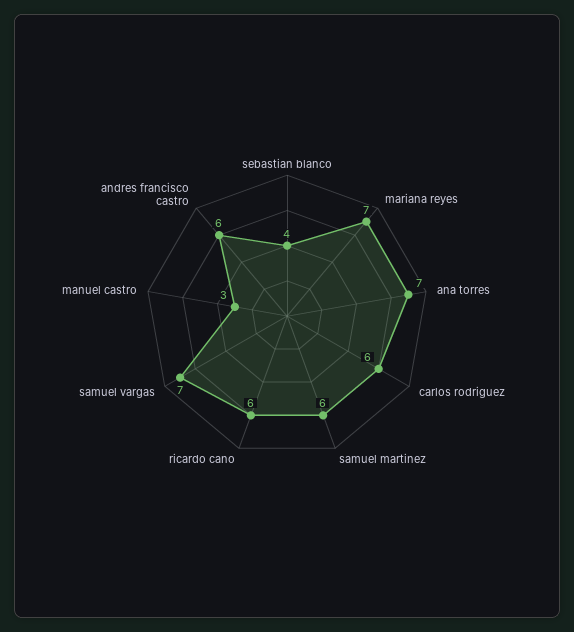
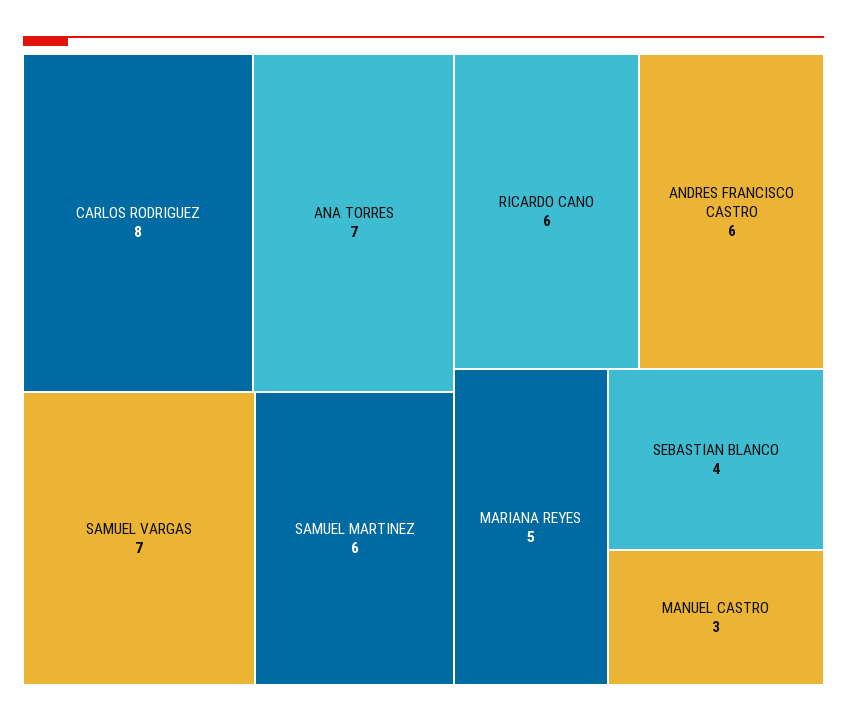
mariana reyes: 7 -> 5
carlos rodriguez: 6 -> 8

